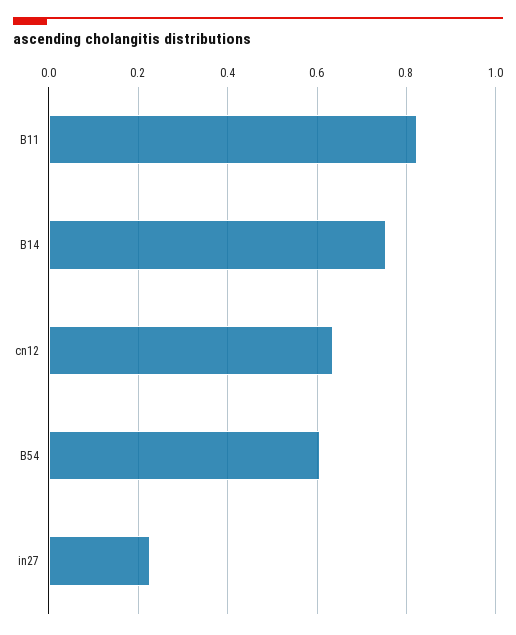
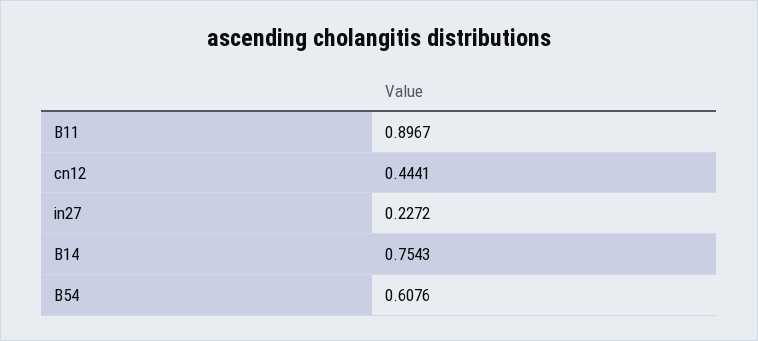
B11: 0.82 -> 0.8967
cn12: 0.64 -> 0.4441

